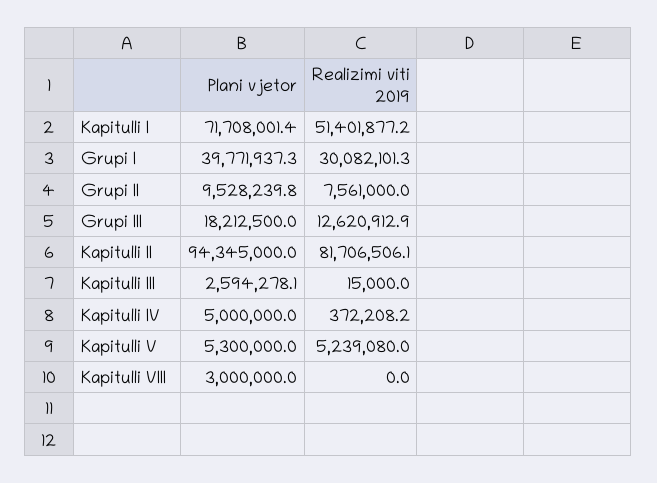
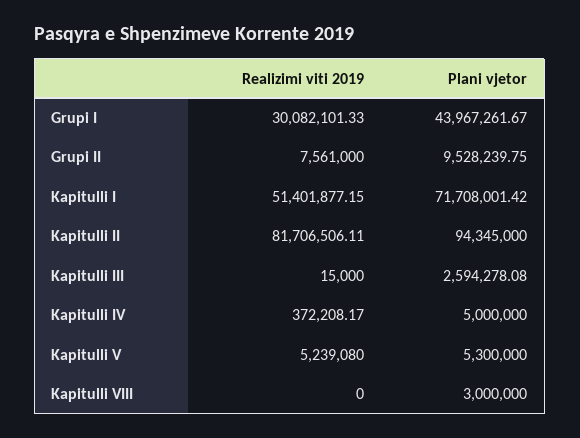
Plani vjetor, Grupi I: 39771937.3 -> 43967261.67
Plani vjetor, Grupi III: 18212500 -> none
Realizimi viti 2019, Grupi III: 12620912.9 -> none

